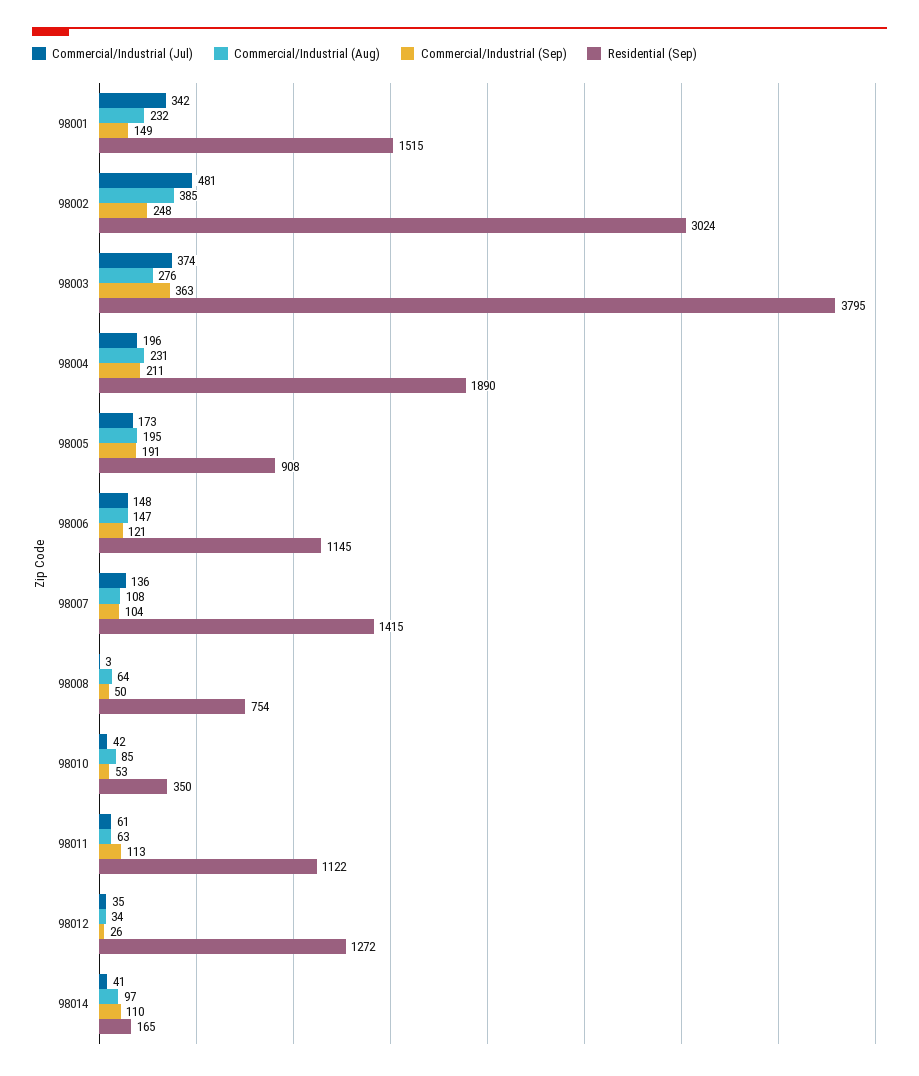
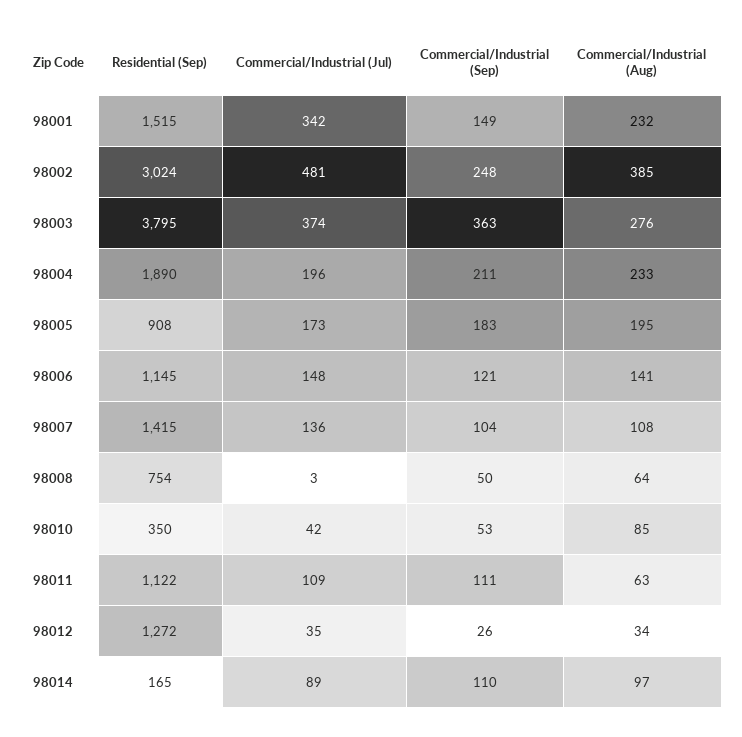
Commercial/Industrial (Aug), 98004: 231 -> 233
Commercial/Industrial (Sep), 98005: 191 -> 183
Commercial/Industrial (Aug), 98006: 147 -> 141
Commercial/Industrial (Jul), 98011: 61 -> 109
Commercial/Industrial (Sep), 98011: 113 -> 111
Commercial/Industrial (Jul), 98014: 41 -> 89

